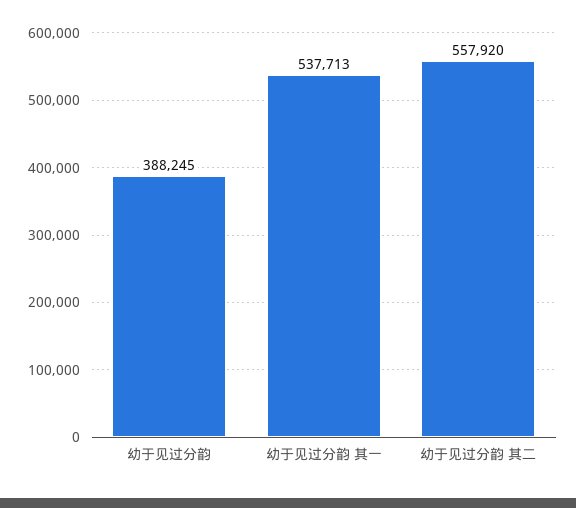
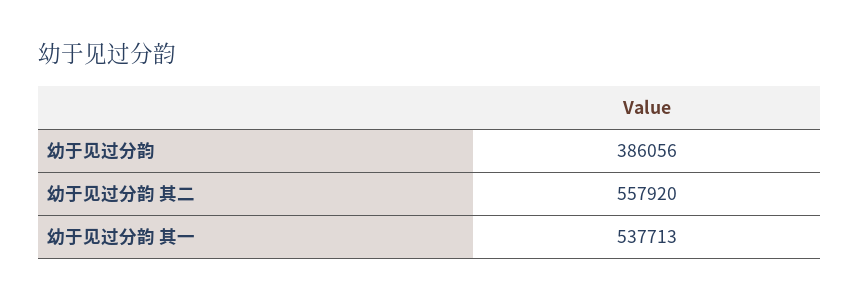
幼于见过分韵: 388245 -> 386056

